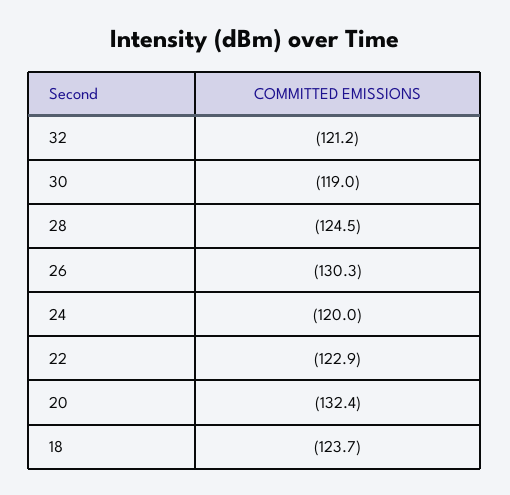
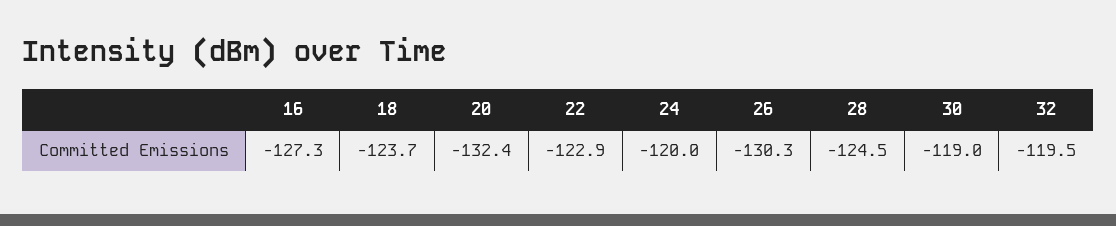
32: -121.2 -> -119.5
16: none -> -127.3

